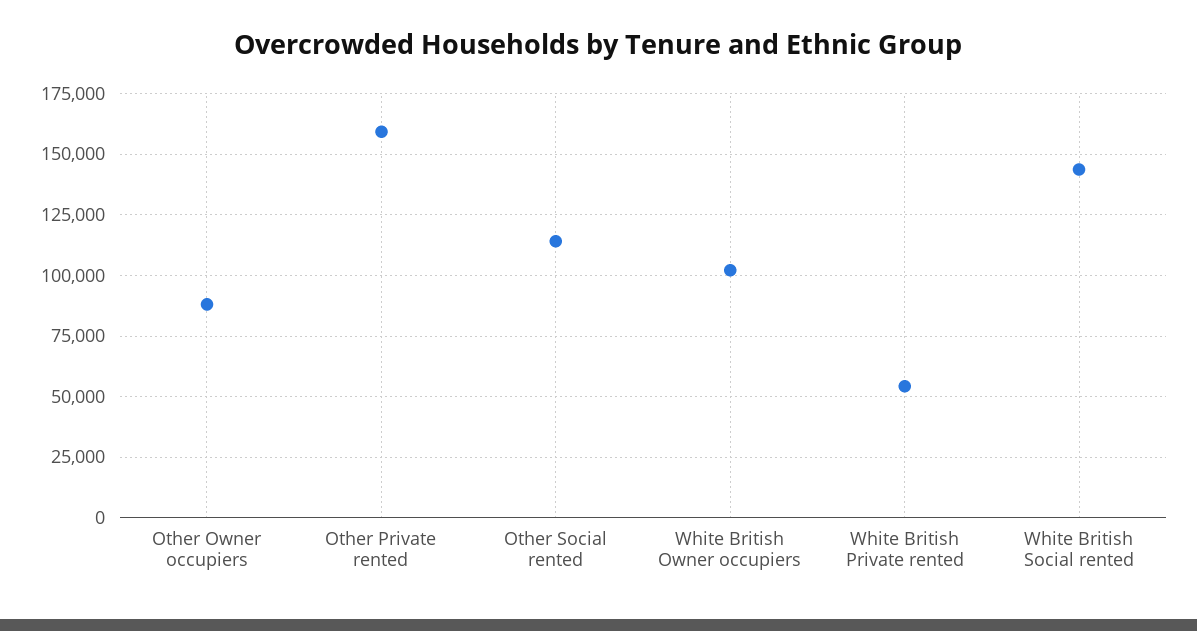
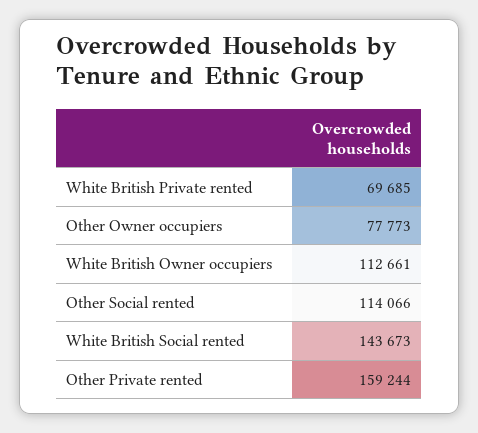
Other Owner occupiers: 87500 -> 77773
White British Owner occupiers: 102500 -> 112661
White British Private rented: 55000 -> 69685

